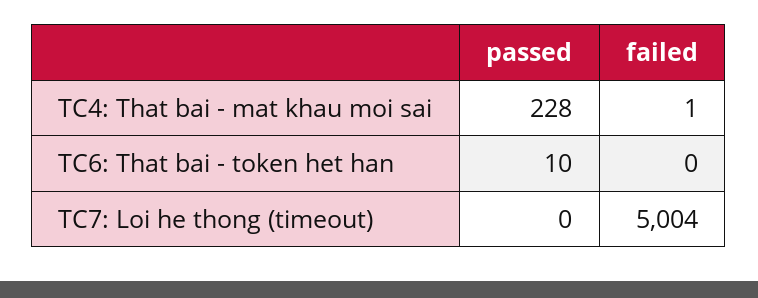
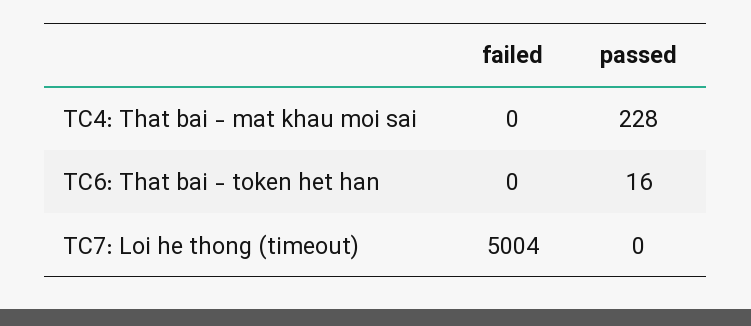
failed, TC4: That bai - mat khau moi sai: 1 -> 0
passed, TC6: That bai - token het han: 10 -> 16

